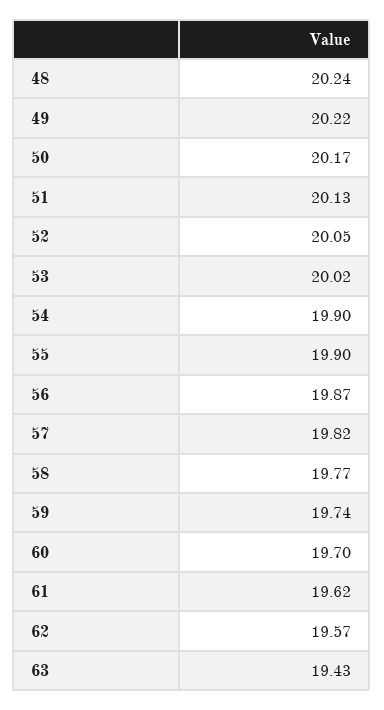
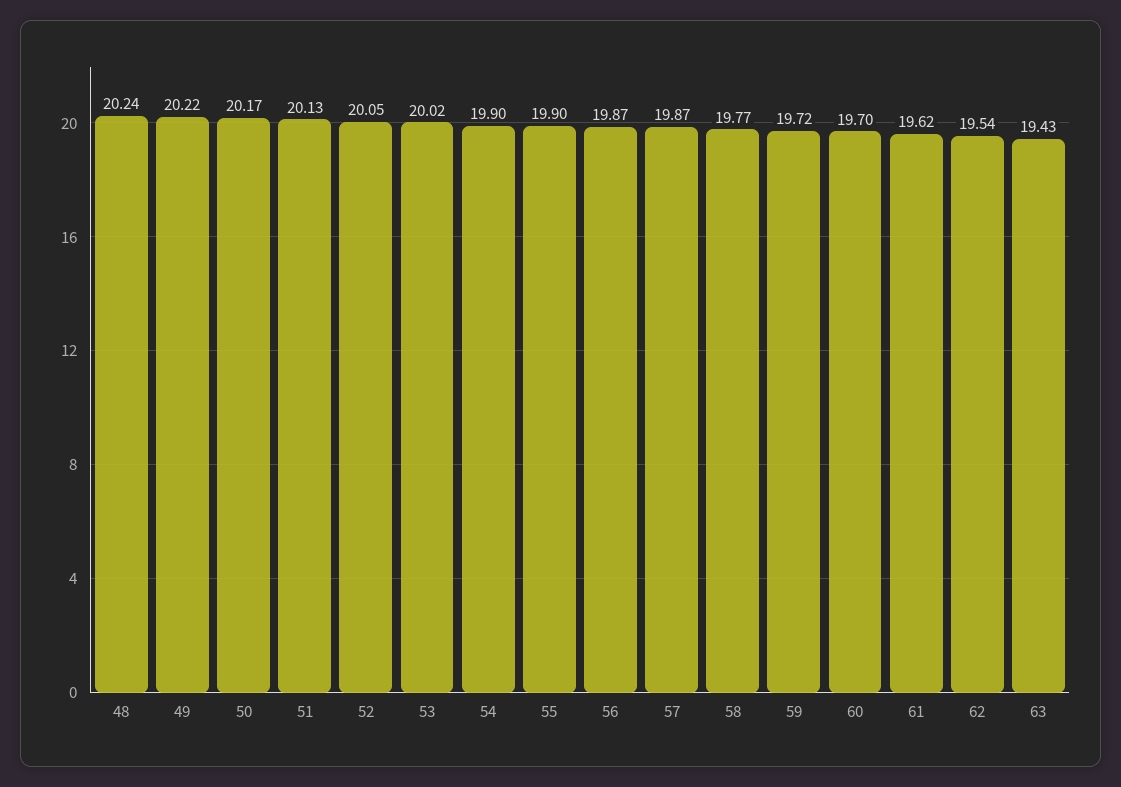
57: 19.82 -> 19.87
59: 19.74 -> 19.72
62: 19.57 -> 19.54

